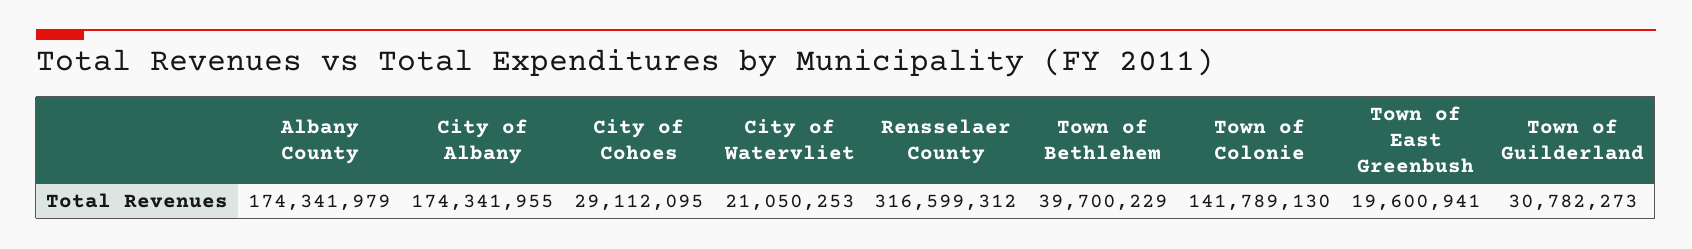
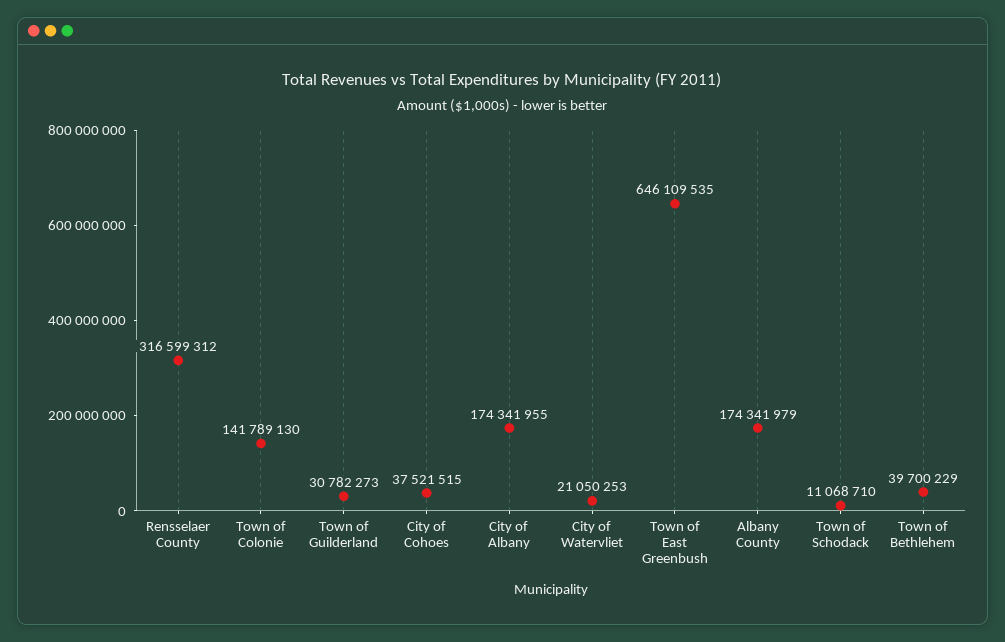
City of Cohoes: 29112095 -> 37521515
Town of East Greenbush: 19600941 -> 646109535
Town of Schodack: none -> 11068710

